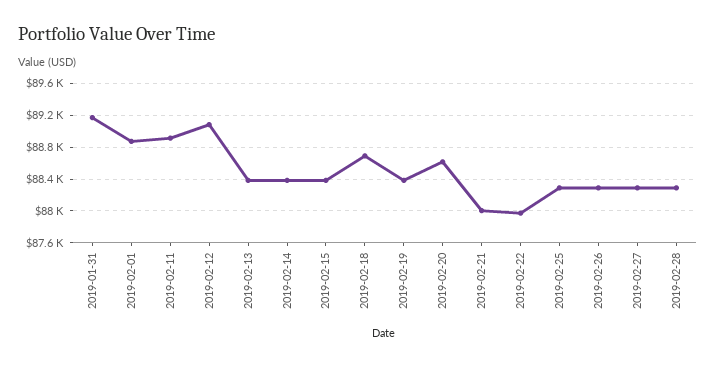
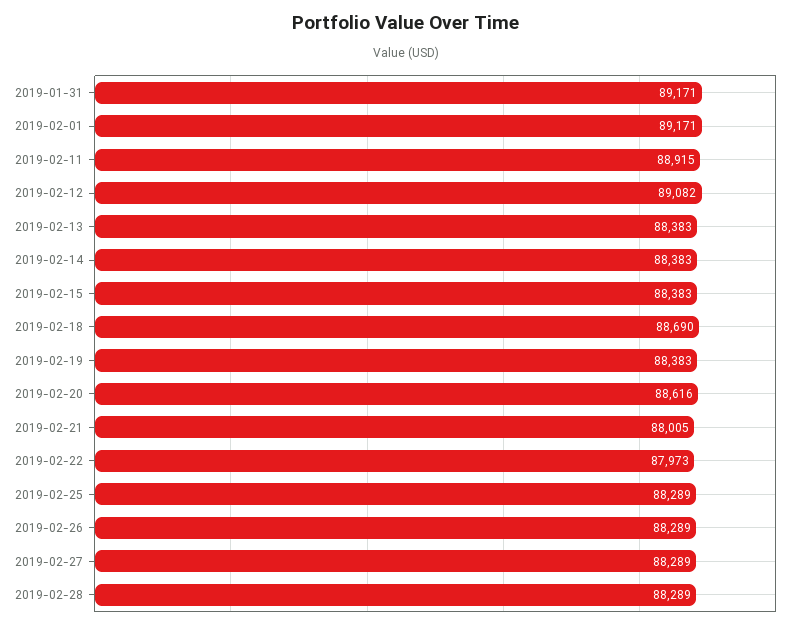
2019-02-01: 88900 -> 89171

